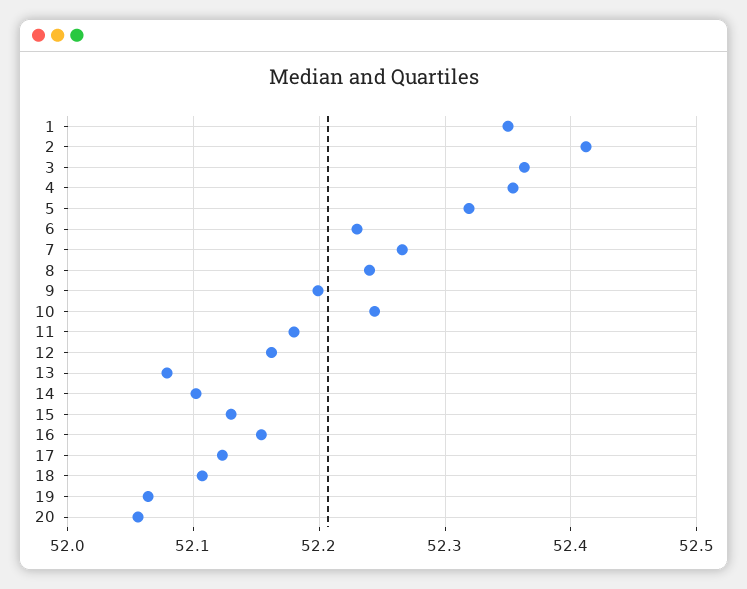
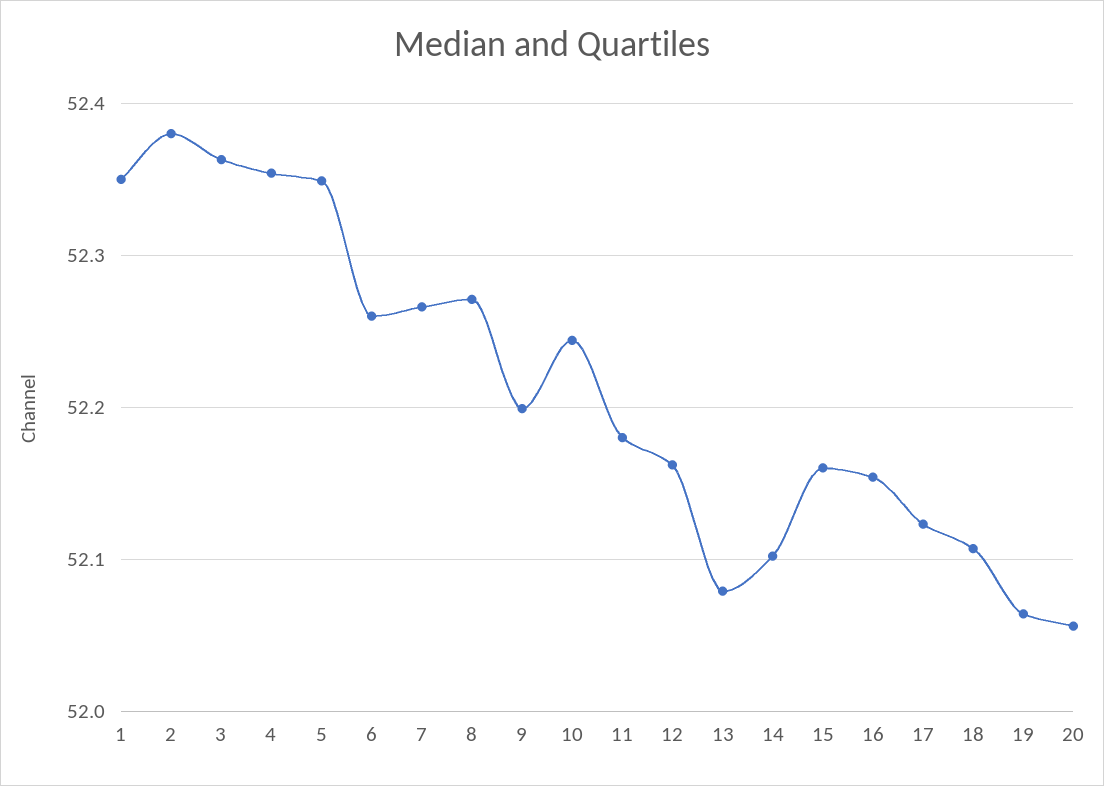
2: 52.41 -> 52.38
5: 52.32 -> 52.35
6: 52.23 -> 52.26
8: 52.24 -> 52.27
15: 52.13 -> 52.16

